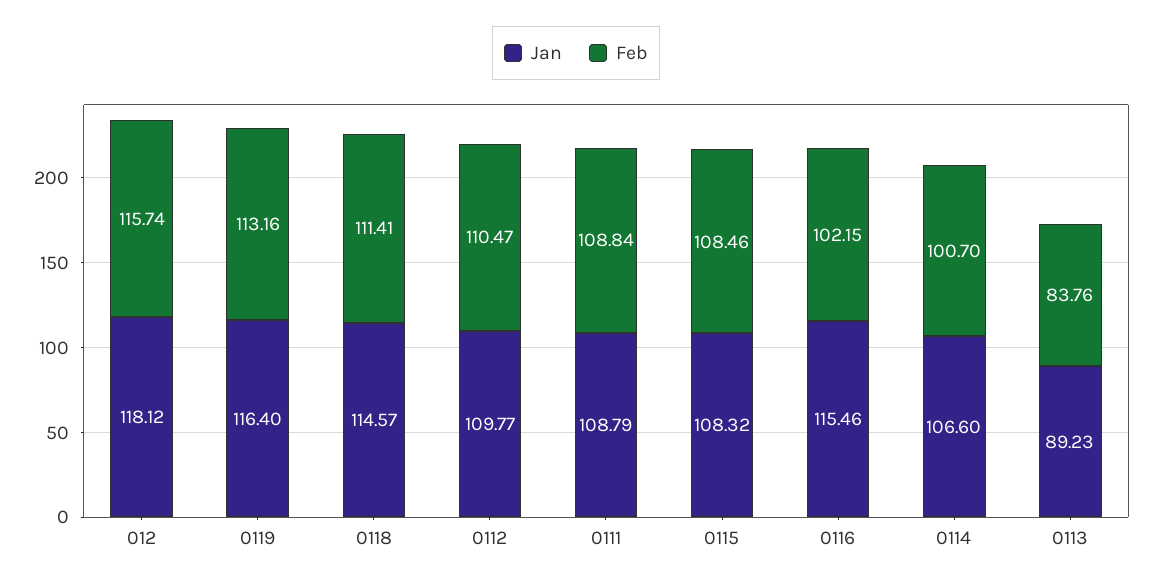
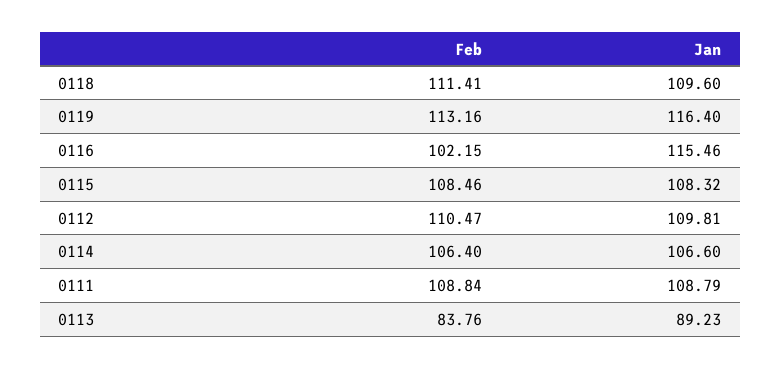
Jan, 012: 118.12 -> none
Feb, 012: 115.74 -> none
Jan, 0118: 114.57 -> 109.6
Jan, 0112: 109.77 -> 109.81
Feb, 0114: 100.7 -> 106.4

